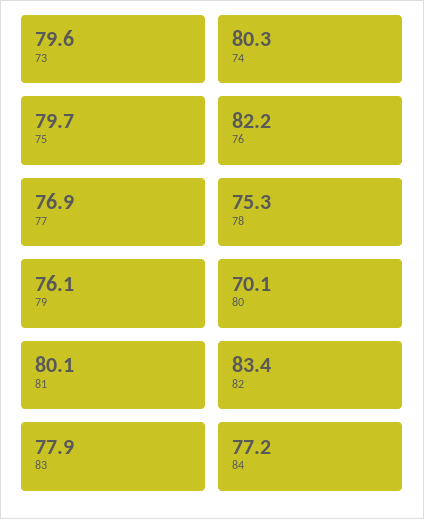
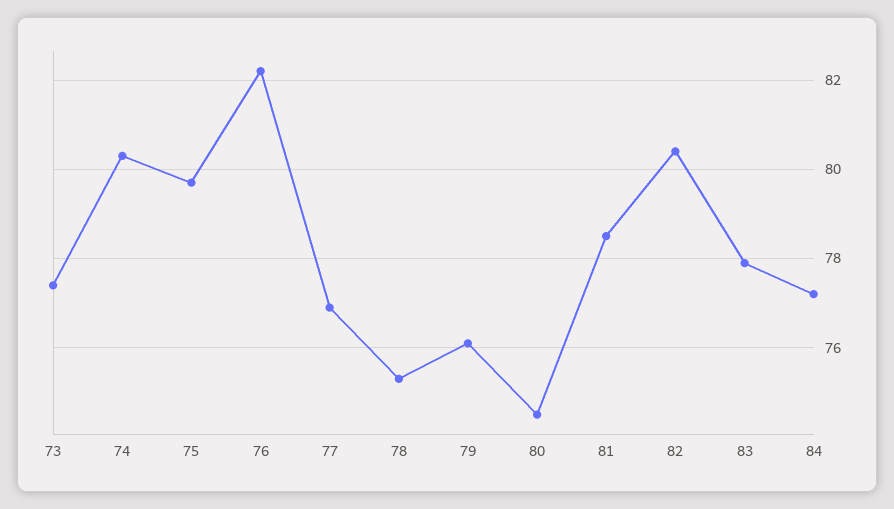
73: 79.6 -> 77.5
80: 70.1 -> 74.5
81: 80.1 -> 78.5
82: 83.4 -> 80.5

